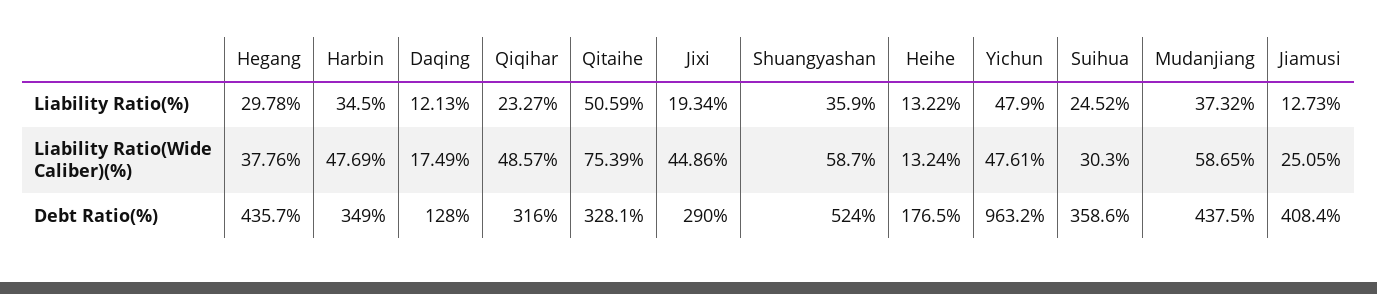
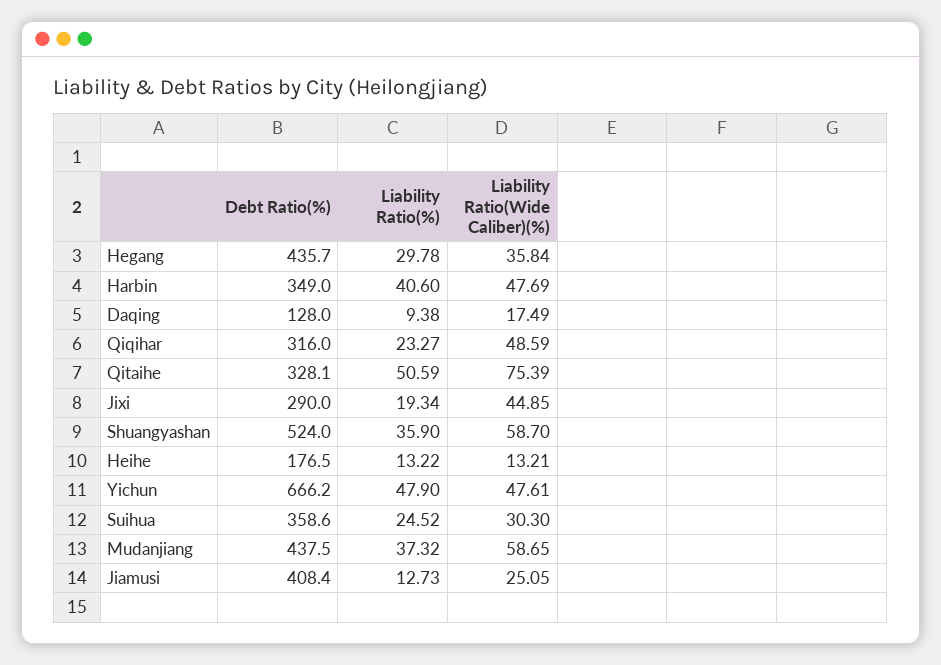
Harbin, Liability Ratio(%): 34.5 -> 40.6
Daqing, Liability Ratio(%): 12.13 -> 9.38
Hegang, Liability Ratio(Wide Caliber)(%): 37.76 -> 35.84
Qiqihar, Liability Ratio(Wide Caliber)(%): 48.57 -> 48.59
Jixi, Liability Ratio(Wide Caliber)(%): 44.86 -> 44.85
Heihe, Liability Ratio(Wide Caliber)(%): 13.24 -> 13.21
Yichun, Debt Ratio(%): 963.2 -> 666.2

